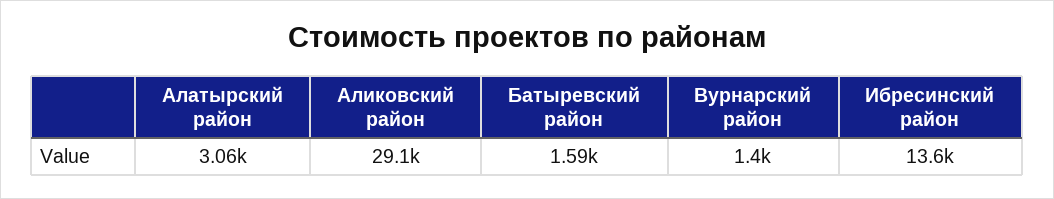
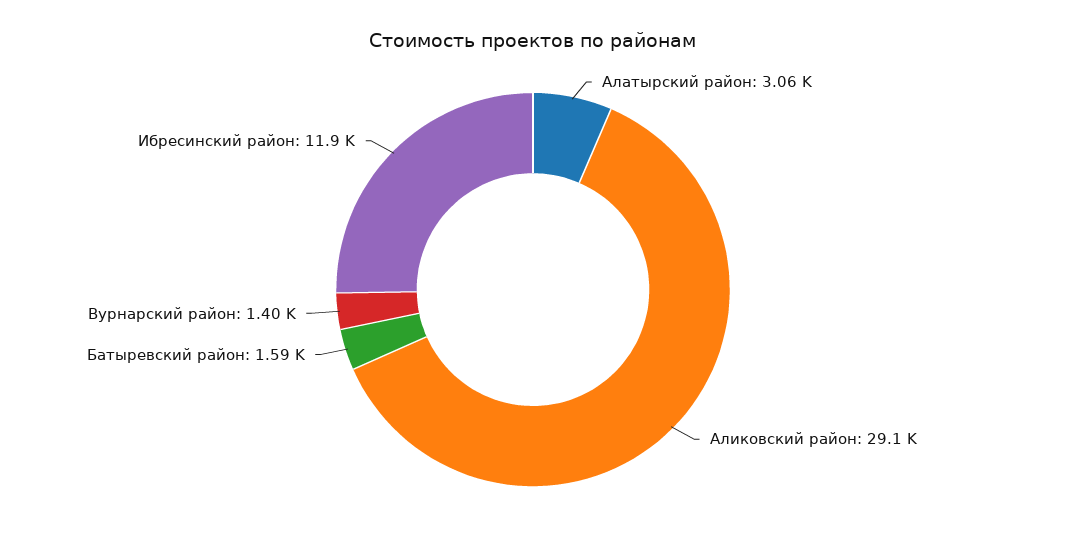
Ибресинский район: 13600 -> 11900

